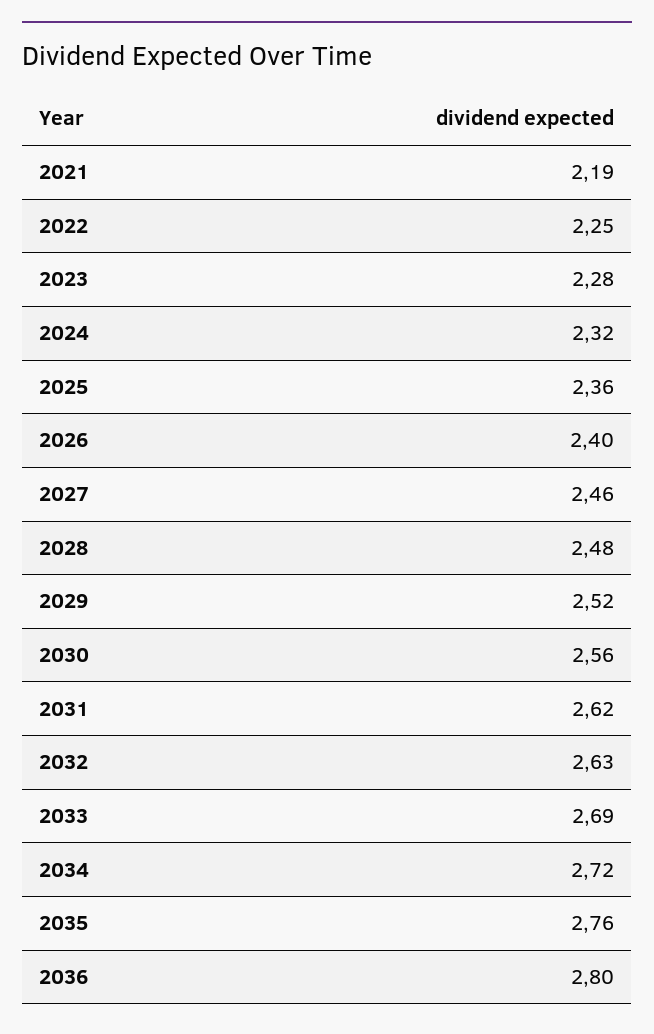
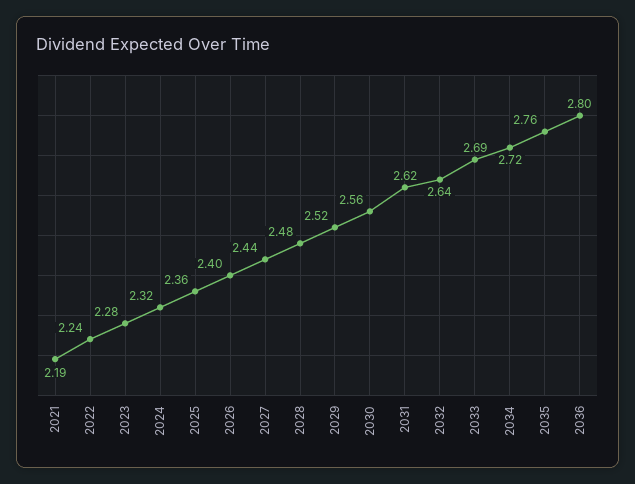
2022: 2.25 -> 2.24
2027: 2.46 -> 2.44
2032: 2.63 -> 2.64

